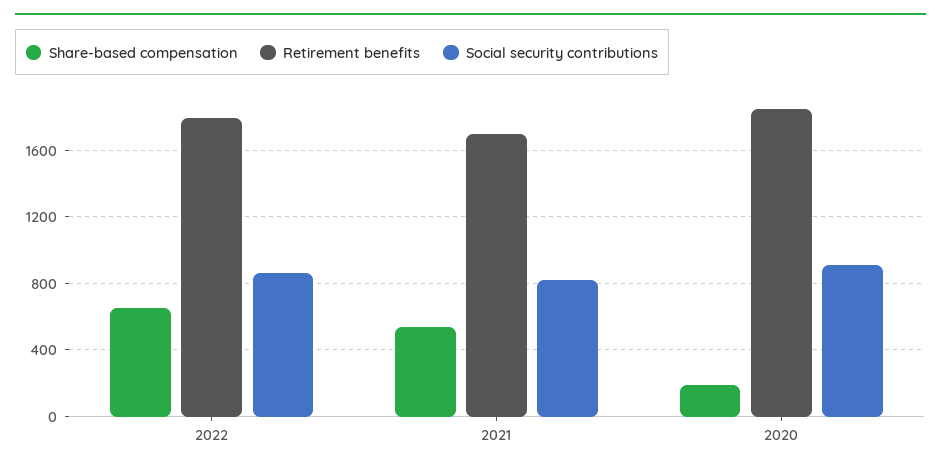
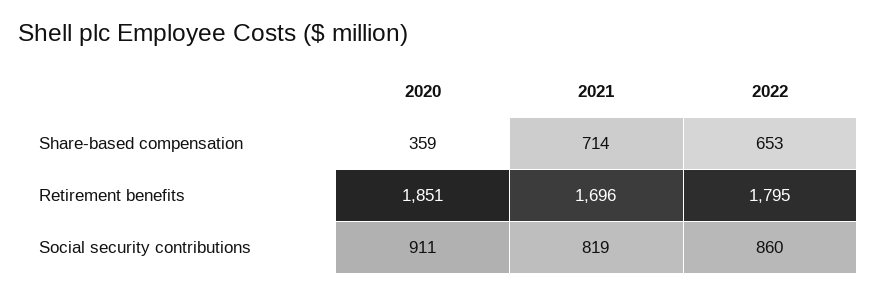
Share-based compensation, 2021: 550 -> 714
Share-based compensation, 2020: 200 -> 359

